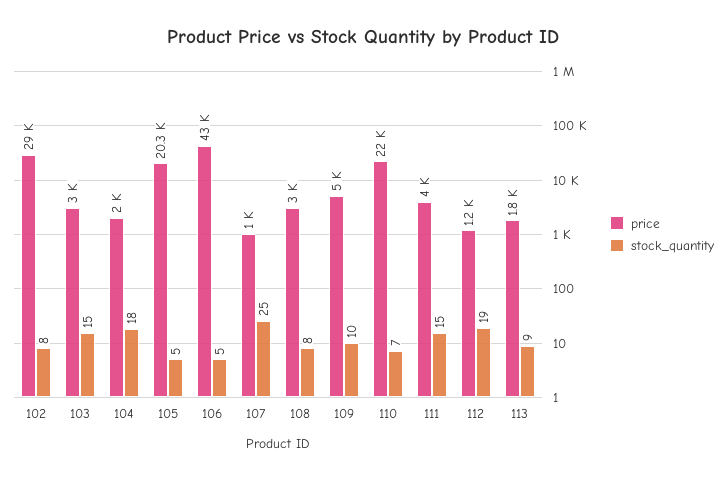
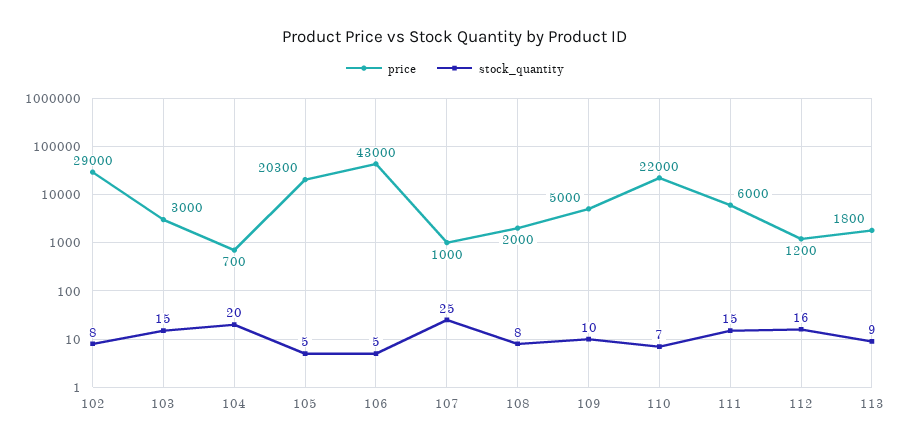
price, 104: 2000 -> 700
stock_quantity, 104: 18 -> 20
price, 108: 3000 -> 2000
price, 111: 4000 -> 6000
stock_quantity, 112: 19 -> 16

